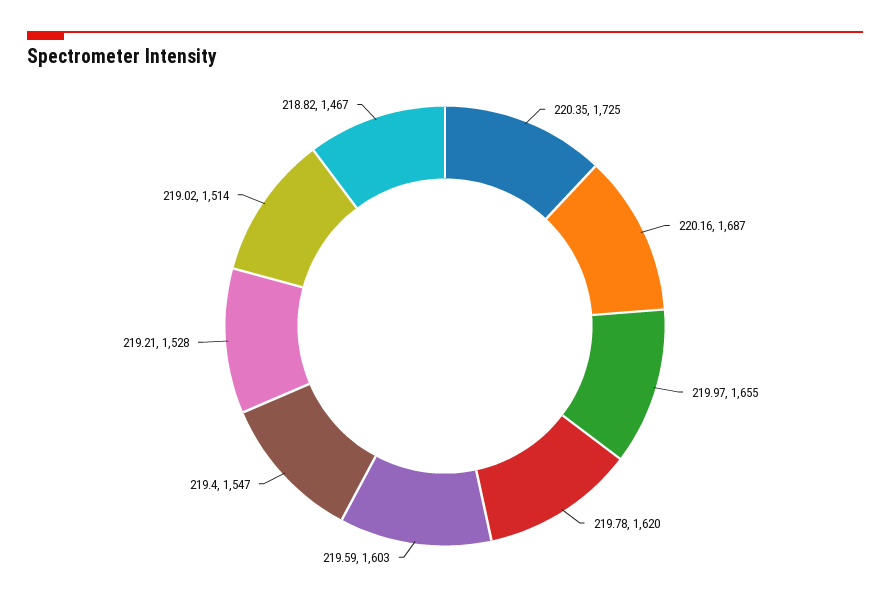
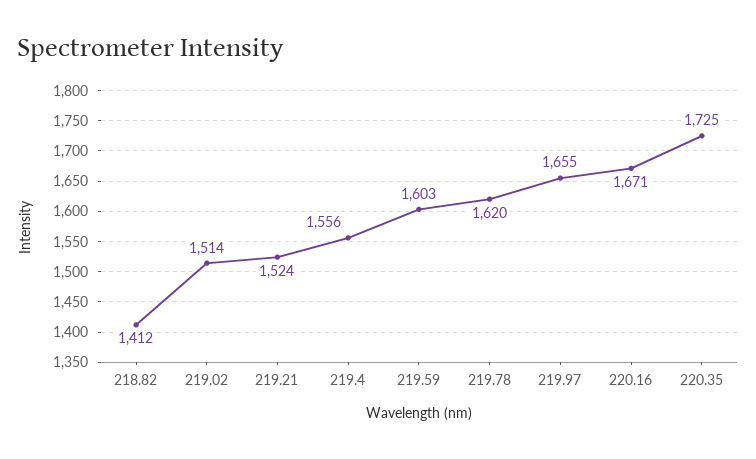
220.16: 1687 -> 1671
219.4: 1547 -> 1556
219.21: 1528 -> 1524
218.82: 1467 -> 1412

